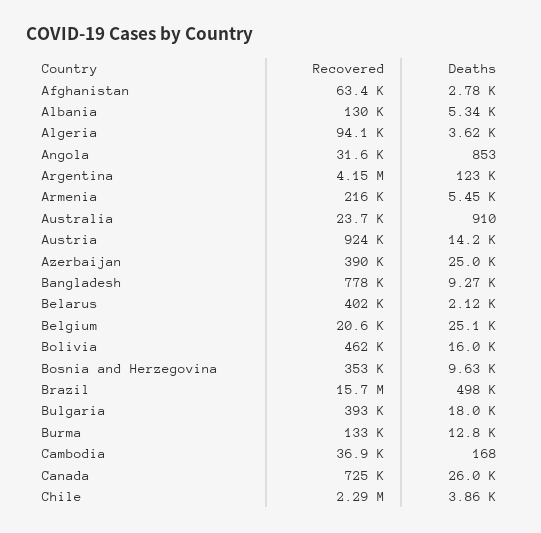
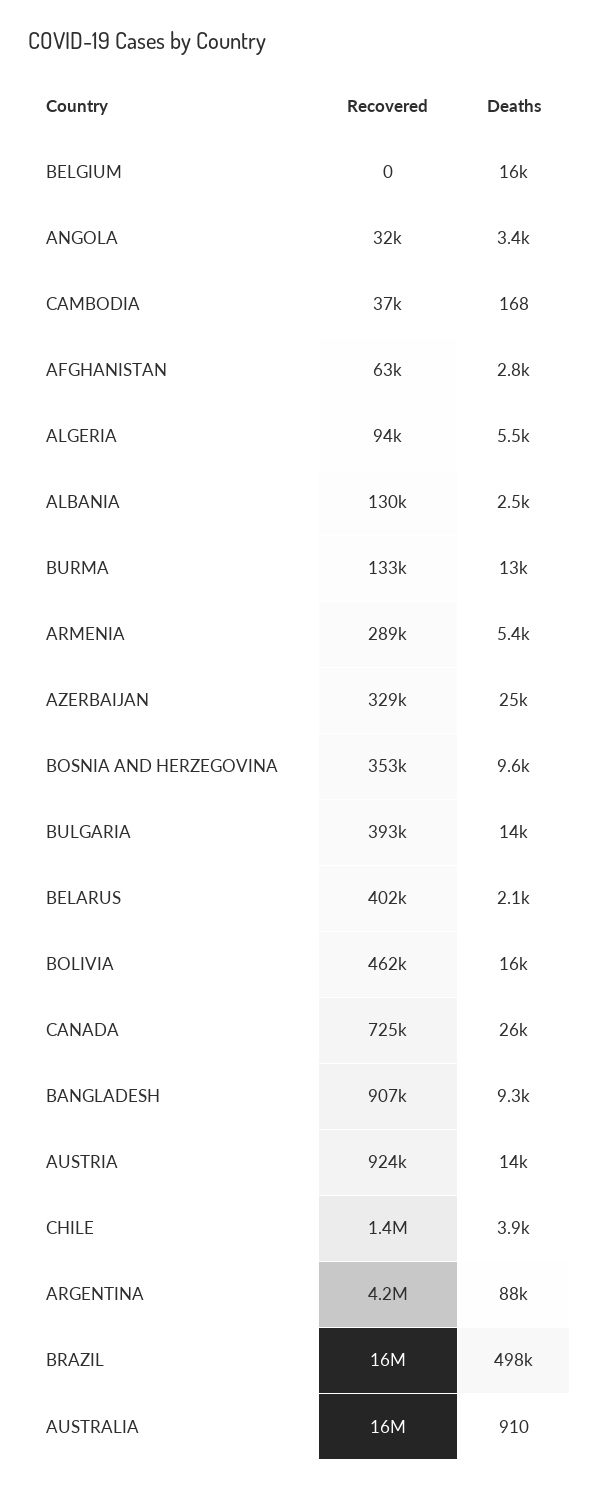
Deaths, Albania: 5340 -> 2500
Deaths, Algeria: 3620 -> 5500
Deaths, Angola: 853 -> 3400
Deaths, Argentina: 123000 -> 88000
Recovered, Armenia: 216000 -> 289000
Recovered, Australia: 23700 -> 16000000
Recovered, Azerbaijan: 390000 -> 329000
Recovered, Bangladesh: 778000 -> 907000
Recovered, Belgium: 20600 -> 0
Deaths, Belgium: 25100 -> 16000
Deaths, Bulgaria: 18000 -> 14000
Recovered, Chile: 2290000 -> 1400000

